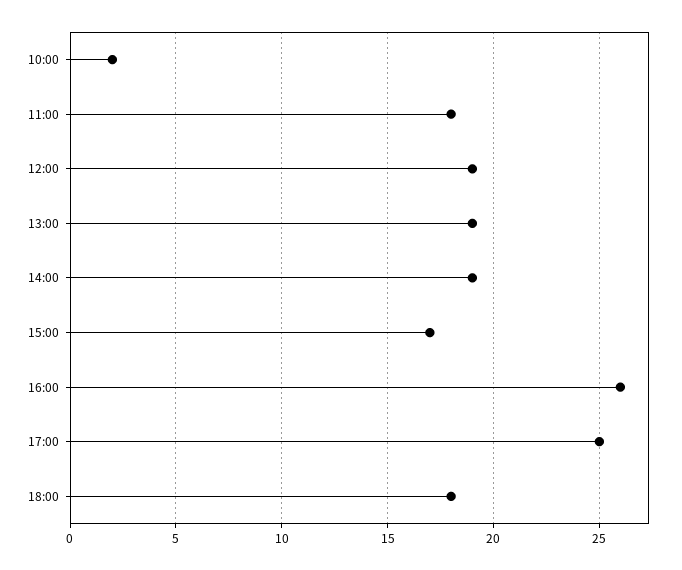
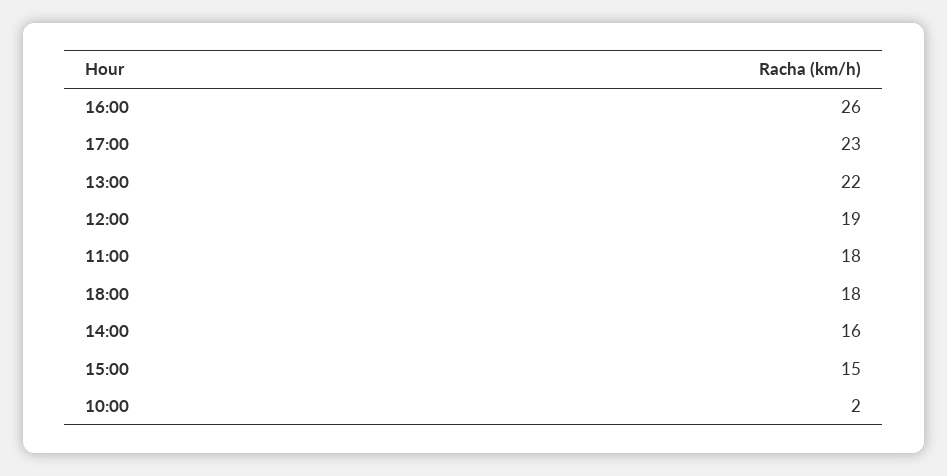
13:00: 19 -> 22
14:00: 19 -> 16
15:00: 17 -> 15
17:00: 25 -> 23

